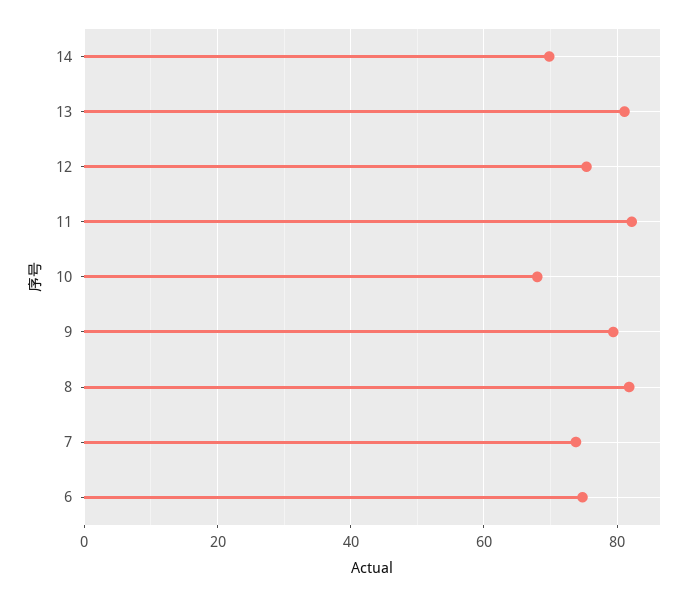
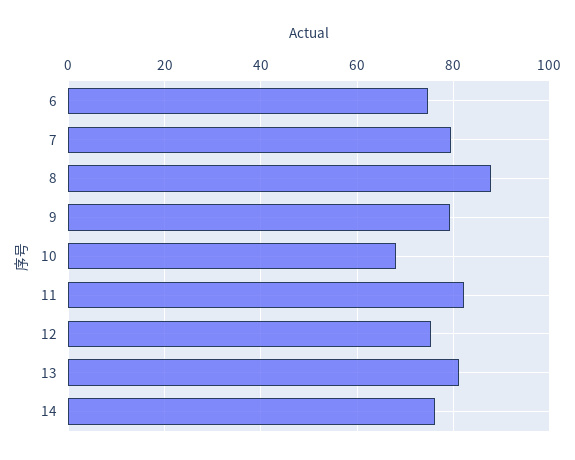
14: 70 -> 76
8: 82 -> 88
7: 74 -> 80

